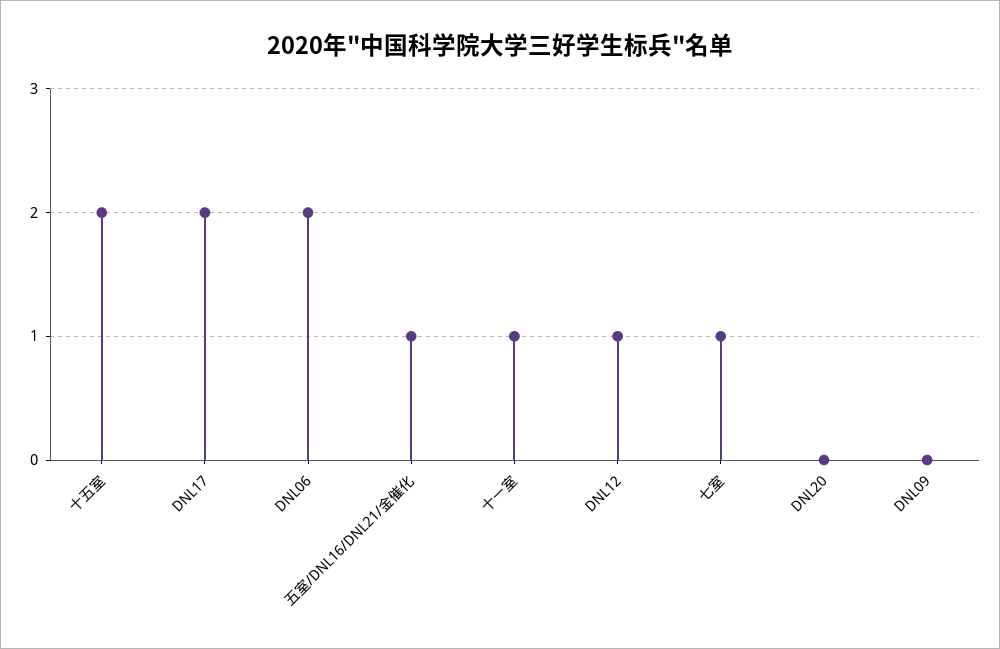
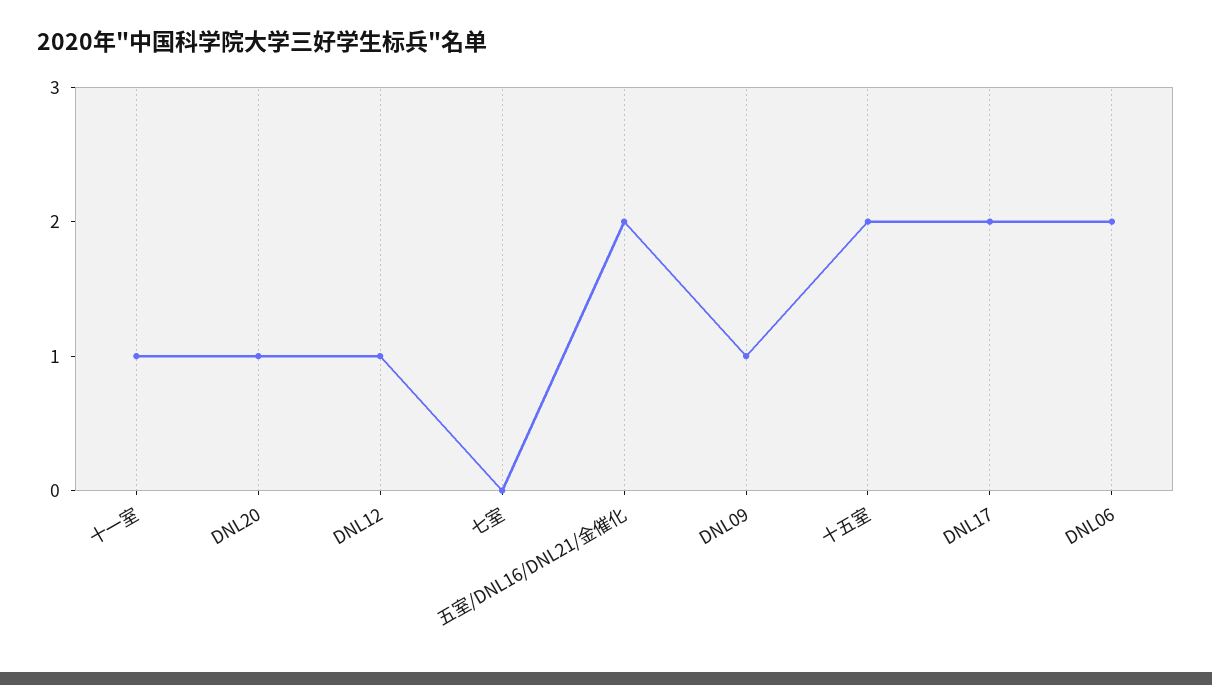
五室/DNL16/DNL21/金催化: 1 -> 2
七室: 1 -> 0
DNL20: 0 -> 1
DNL09: 0 -> 1

